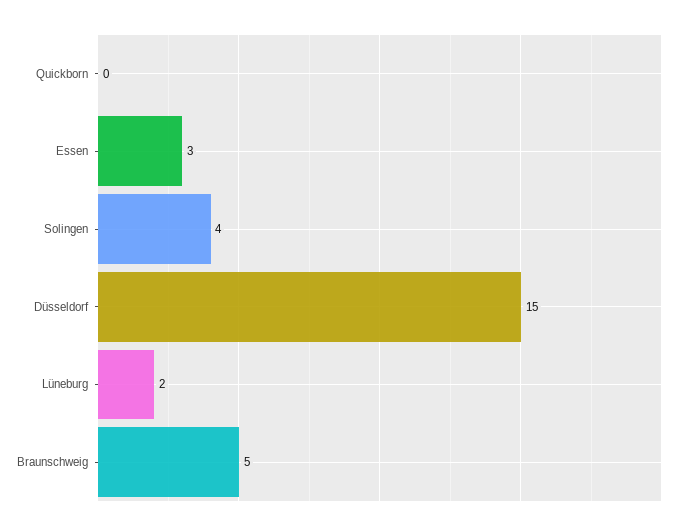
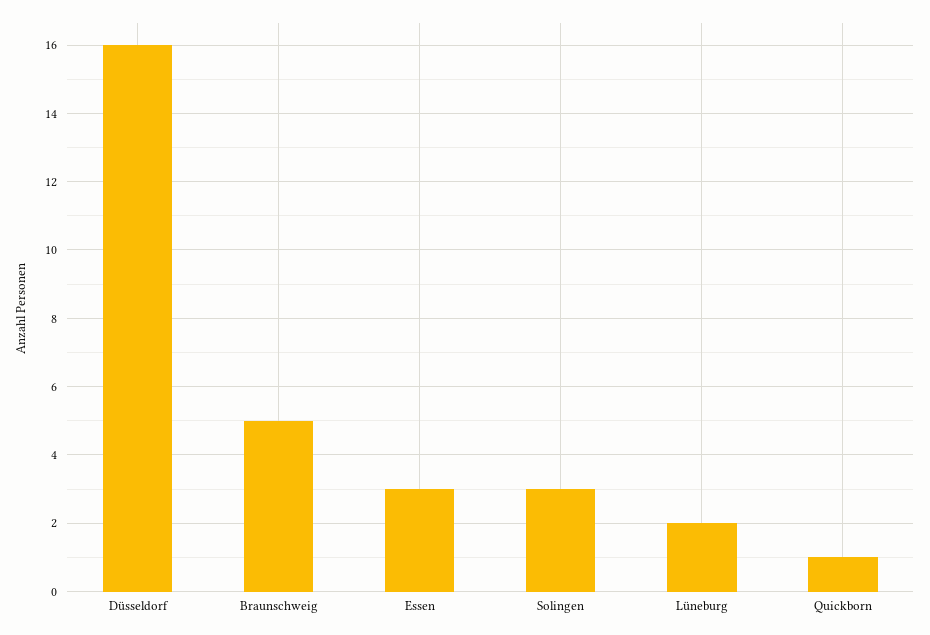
Quickborn: 0 -> 1
Solingen: 4 -> 3
Düsseldorf: 15 -> 16

